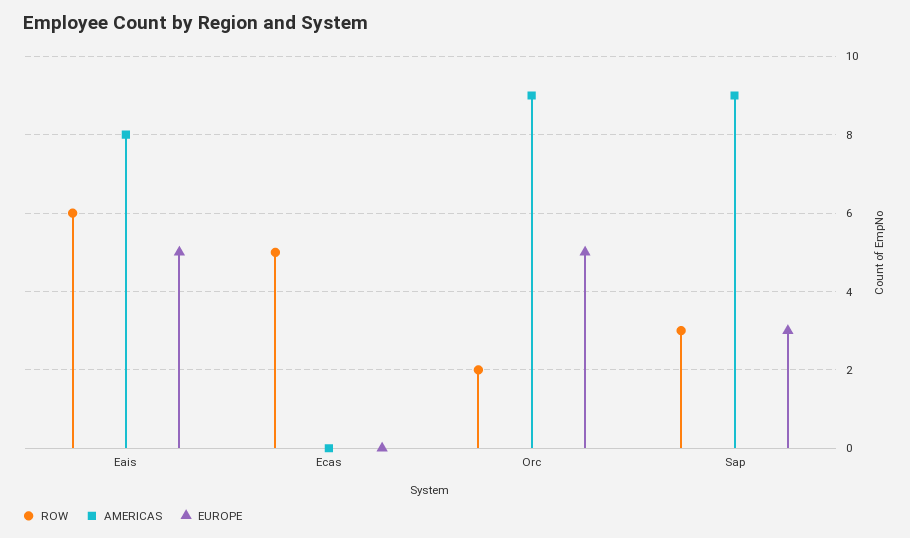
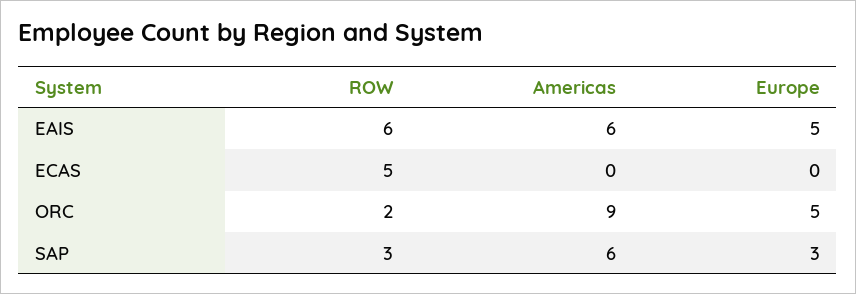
AMERICAS, Eais: 8 -> 6
AMERICAS, Sap: 9 -> 6

